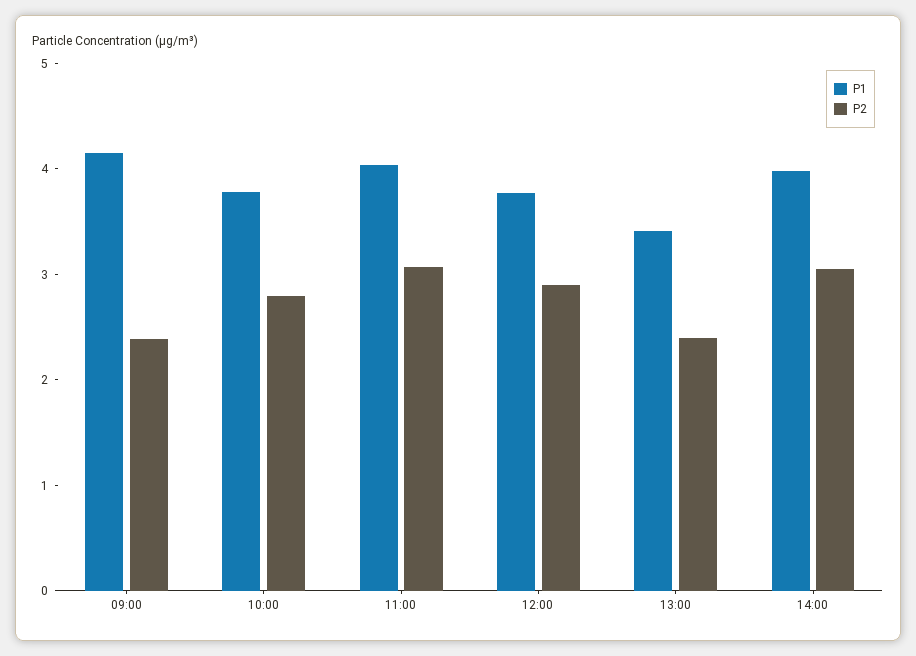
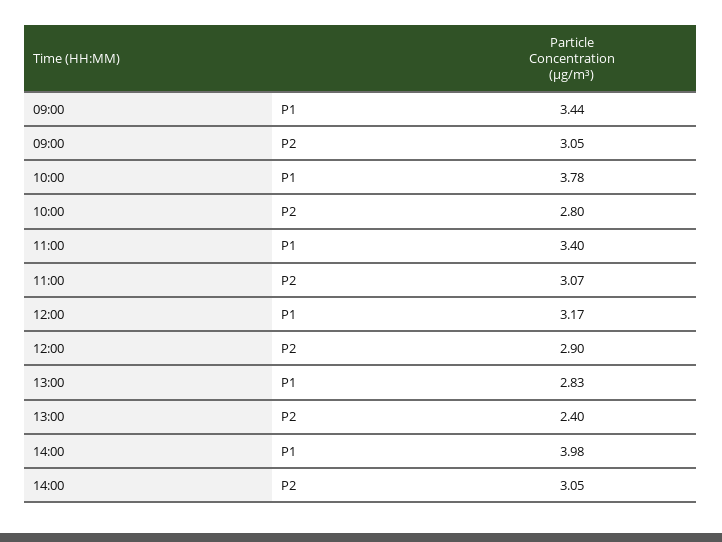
P1, 09:00: 4.2 -> 3.44
P2, 09:00: 2.4 -> 3.05
P1, 11:00: 4 -> 3.4
P1, 12:00: 3.8 -> 3.17
P1, 13:00: 3.4 -> 2.83

